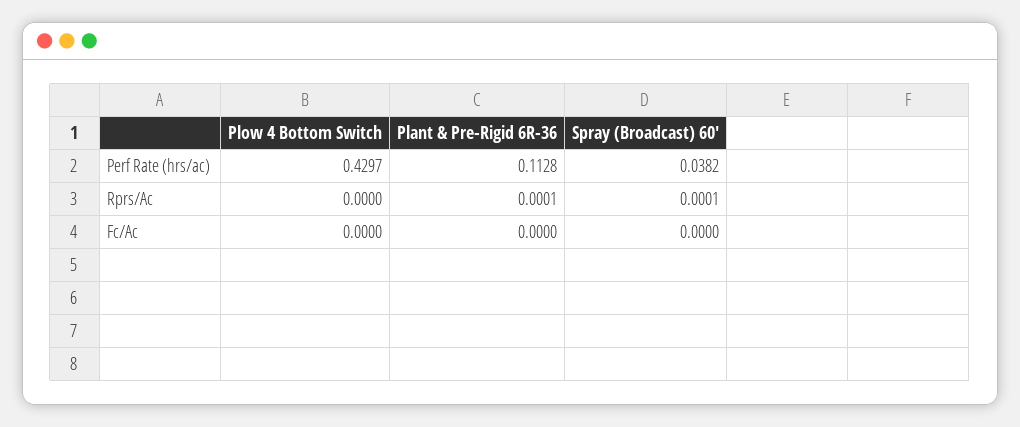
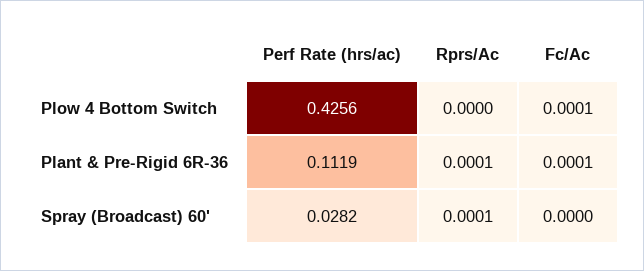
Plow 4 Bottom Switch, Perf Rate (hrs/ac): 0.4297 -> 0.4256
Plant & Pre-Rigid 6R-36, Perf Rate (hrs/ac): 0.1128 -> 0.1119
Spray (Broadcast) 60', Perf Rate (hrs/ac): 0.0382 -> 0.0282
Plow 4 Bottom Switch, Fc/Ac: 0 -> 0.0001
Plant & Pre-Rigid 6R-36, Fc/Ac: 0 -> 0.0001

